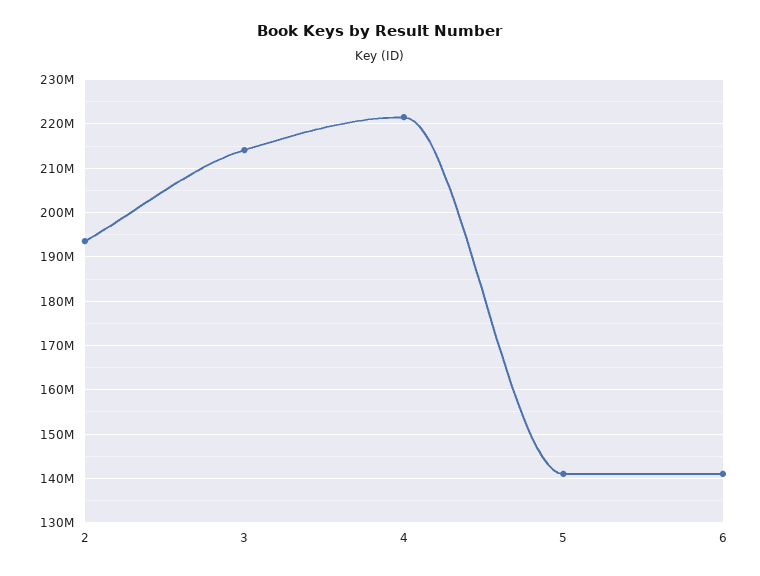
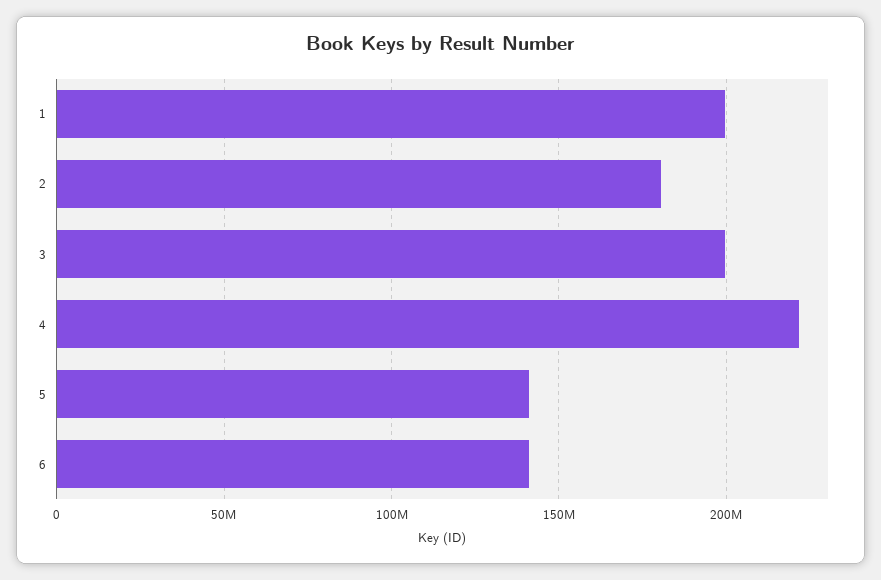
2: 194000000 -> 180000000
3: 214000000 -> 200000000
1: none -> 200000000

